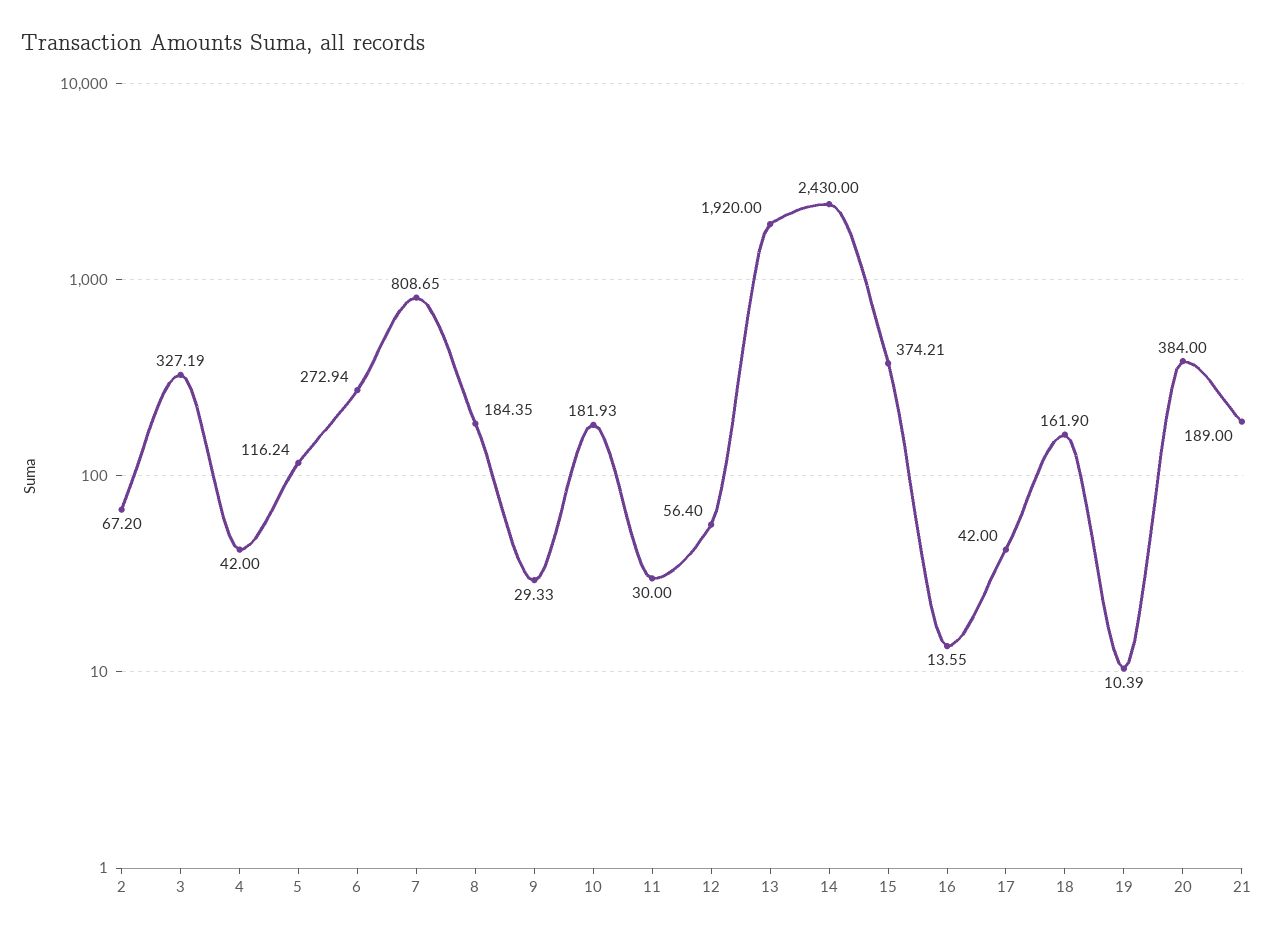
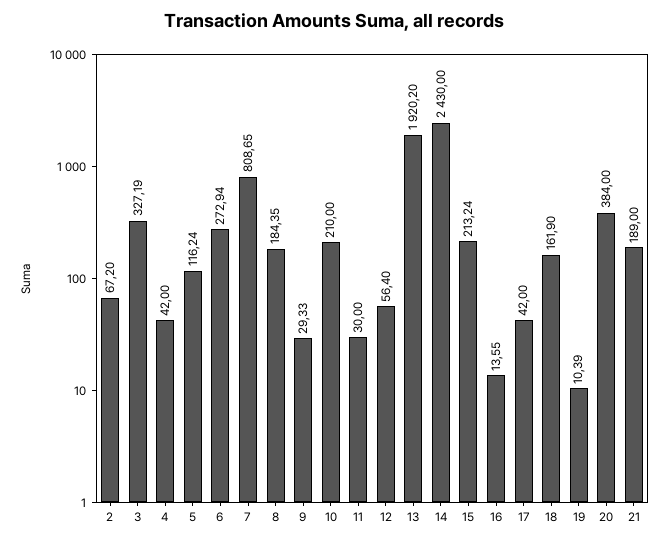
10: 181.93 -> 210
13: 1920 -> 1920.2
15: 374.21 -> 213.24

